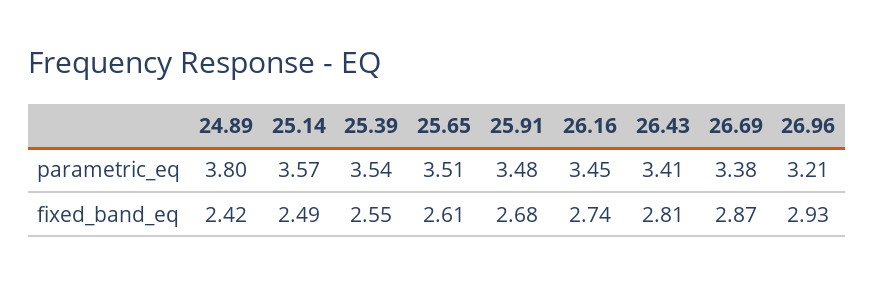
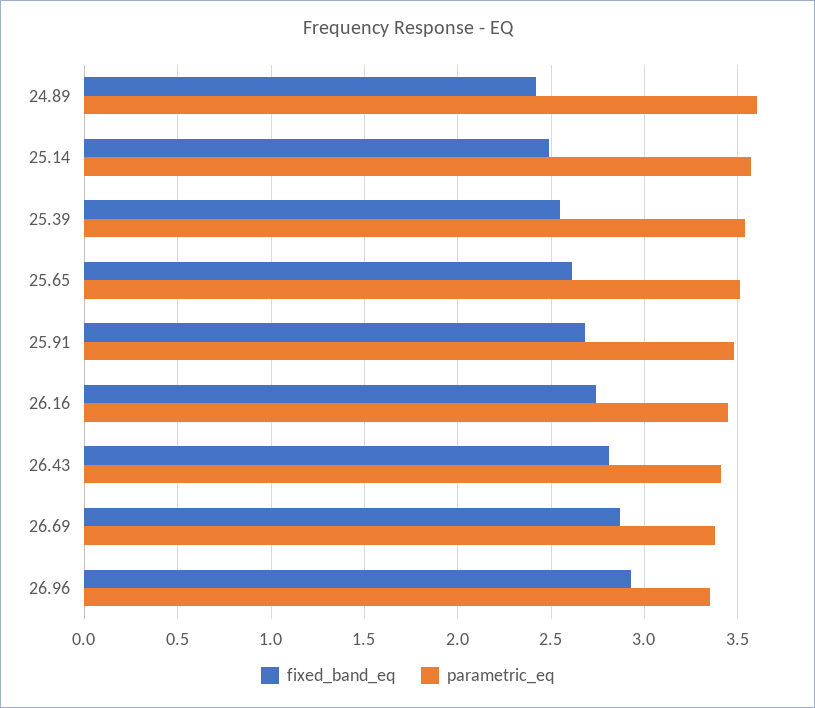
parametric_eq, 24.89: 3.8 -> 3.6
parametric_eq, 26.96: 3.21 -> 3.35

